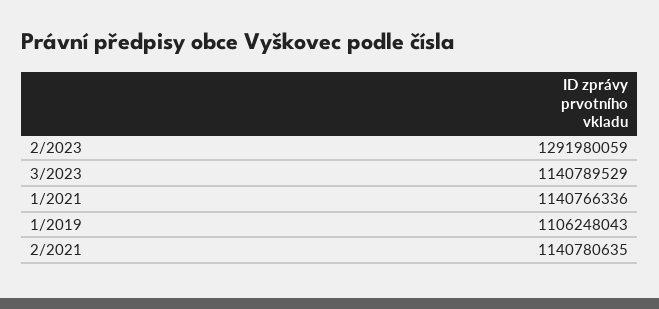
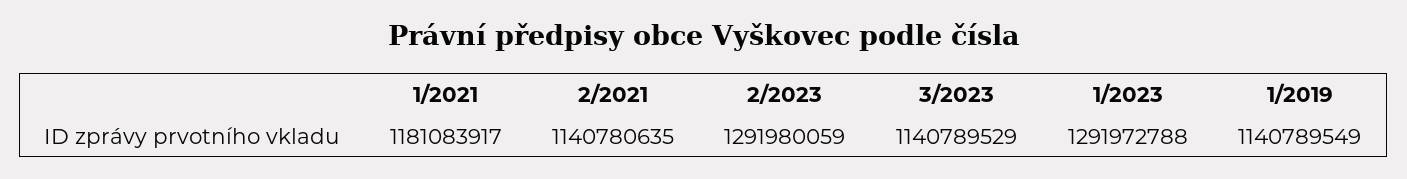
1/2021: 1140766336 -> 1181083917
1/2019: 1106248043 -> 1140789549
1/2023: none -> 1291972788

